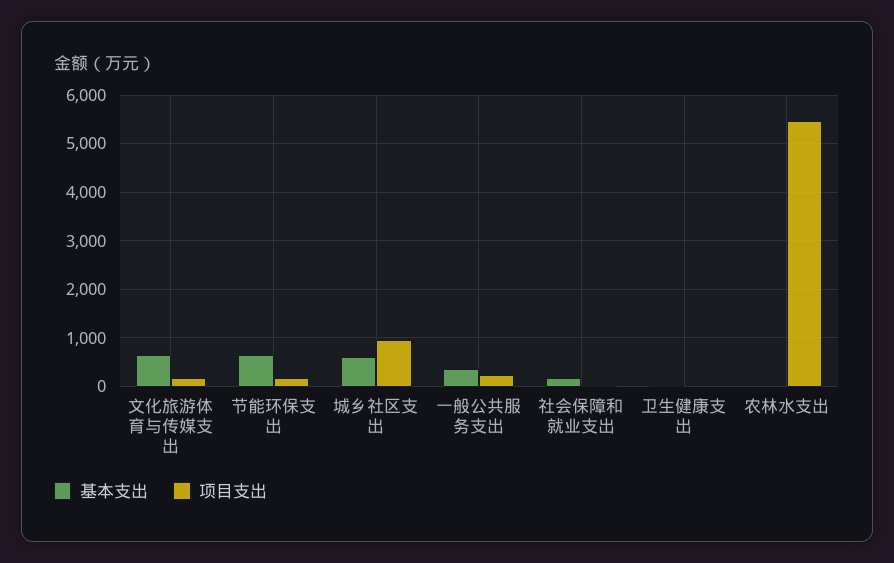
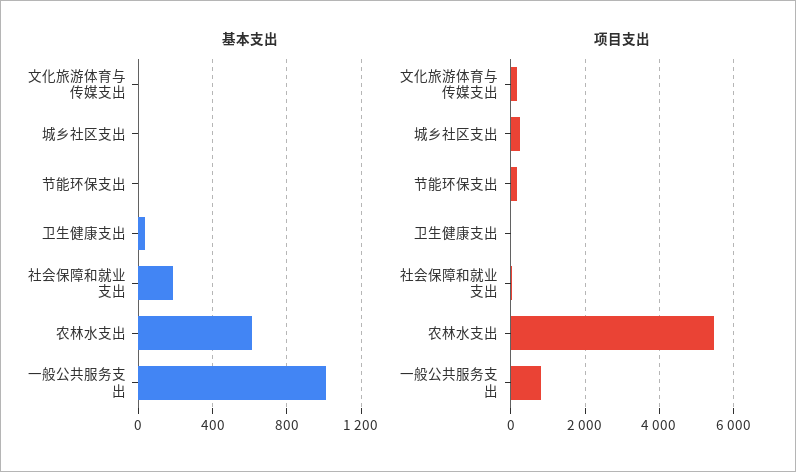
基本支出, 文化旅游体育与传媒支出: 600 -> 0
基本支出, 节能环保支出: 600 -> 0
基本支出, 城乡社区支出: 600 -> 0
项目支出, 城乡社区支出: 1000 -> 200
基本支出, 一般公共服务支出: 400 -> 1000
项目支出, 一般公共服务支出: 200 -> 800
基本支出, 农林水支出: 0 -> 600

